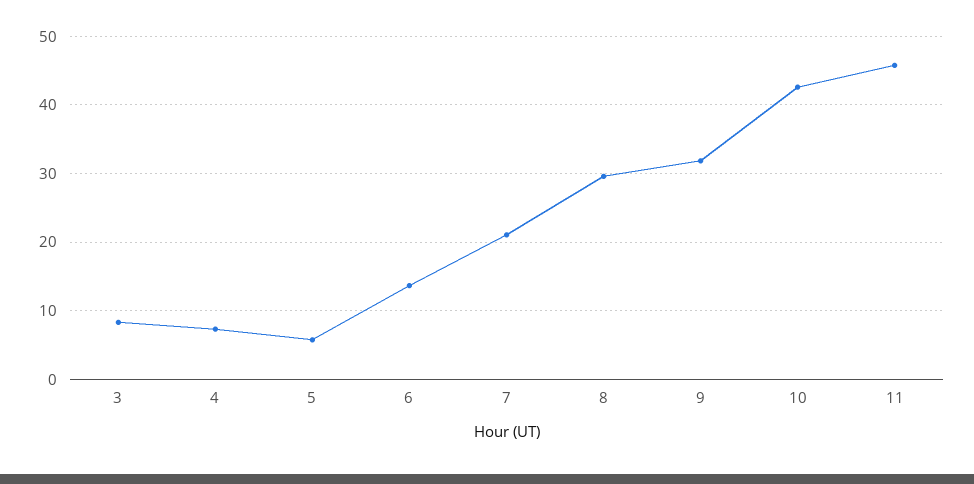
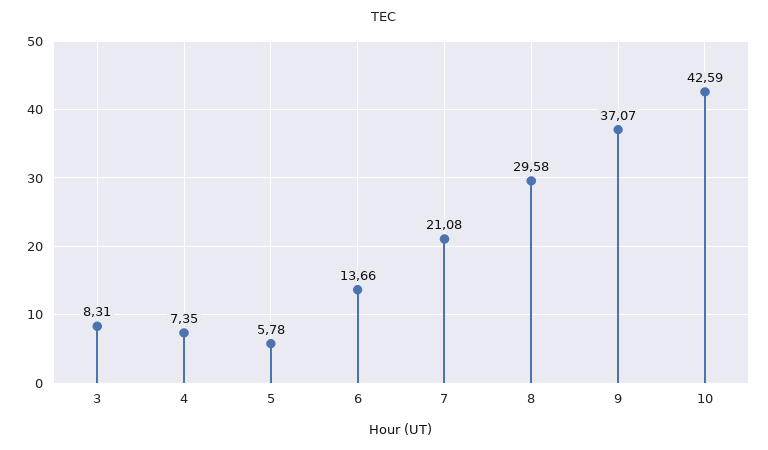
9: 32 -> 37.07
11: 46 -> none

